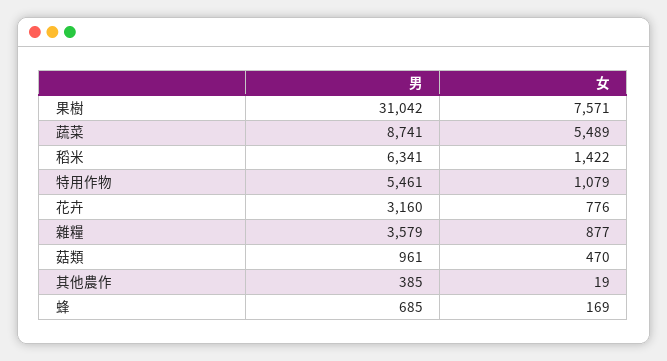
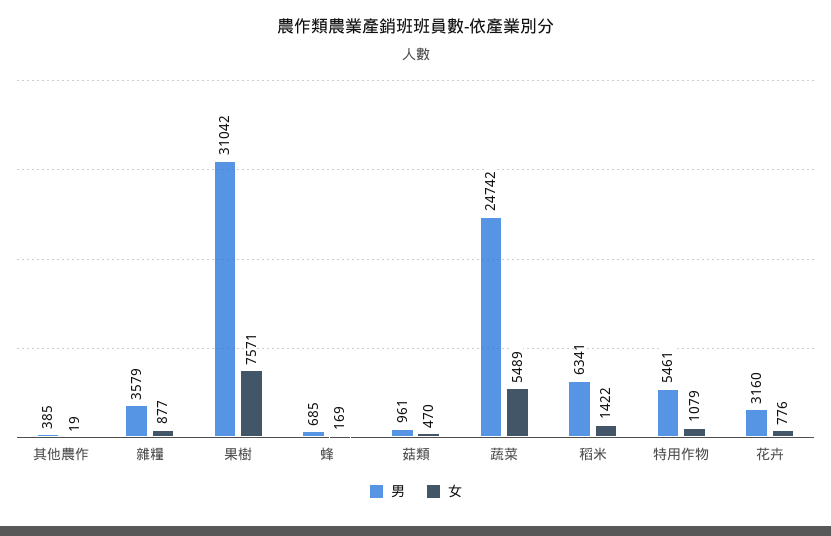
男, 蔬菜: 8741 -> 24742

